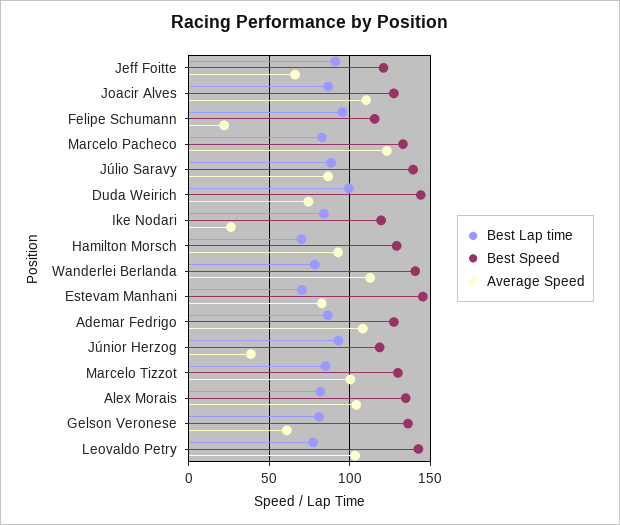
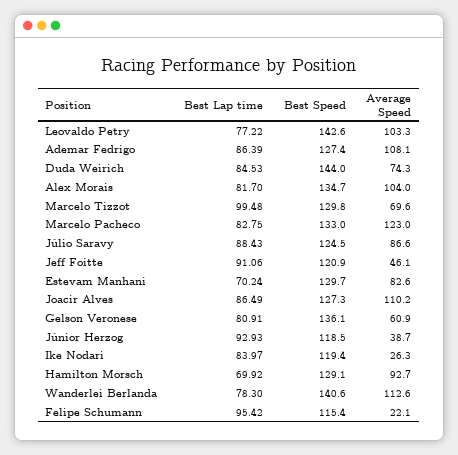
Average Speed, Jeff Foitte: 65 -> 46.1
Best Speed, Júlio Saravy: 140 -> 124.5
Best Lap time, Duda Weirich: 100 -> 84.53
Best Speed, Estevam Manhani: 145 -> 129.7
Best Lap time, Marcelo Tizzot: 85 -> 99.48
Average Speed, Marcelo Tizzot: 100 -> 69.6

